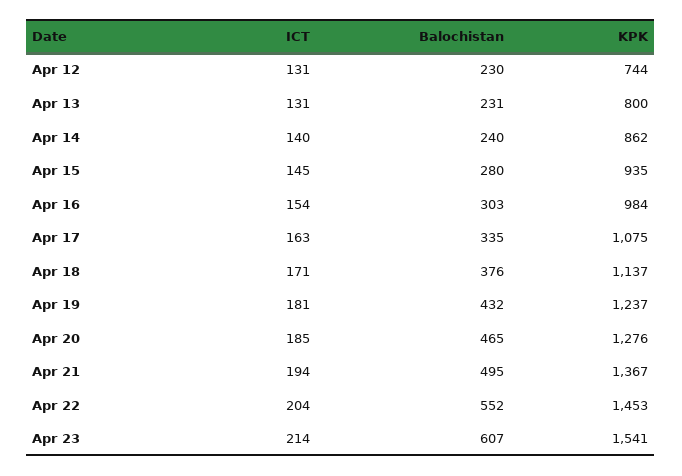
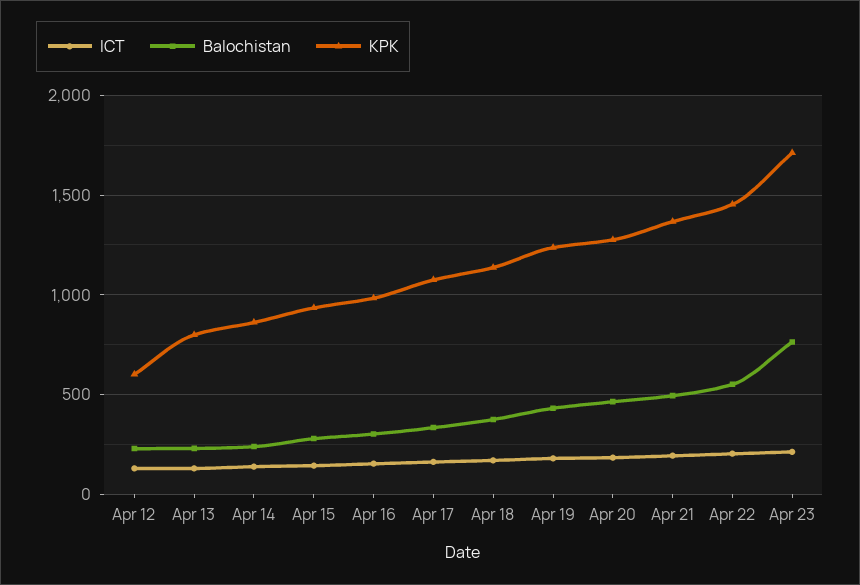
KPK, Apr 12: 744 -> 600
Balochistan, Apr 23: 607 -> 750
KPK, Apr 23: 1541 -> 1700

